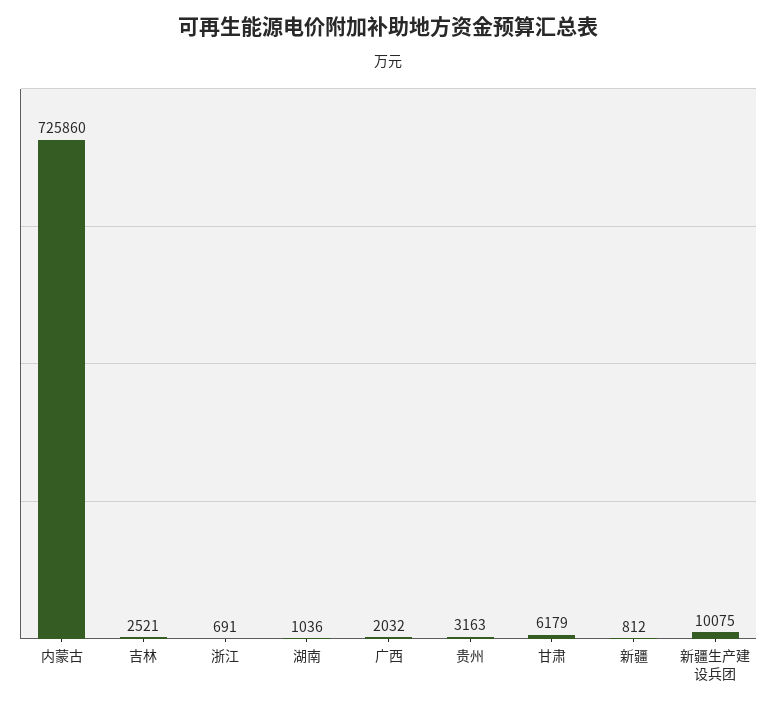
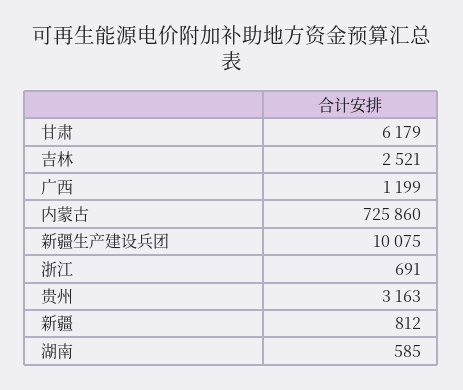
湖南: 1036 -> 585
广西: 2032 -> 1199

